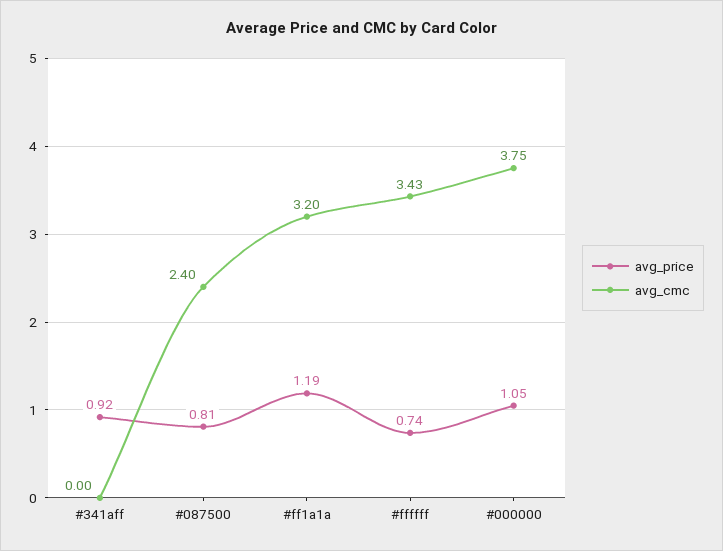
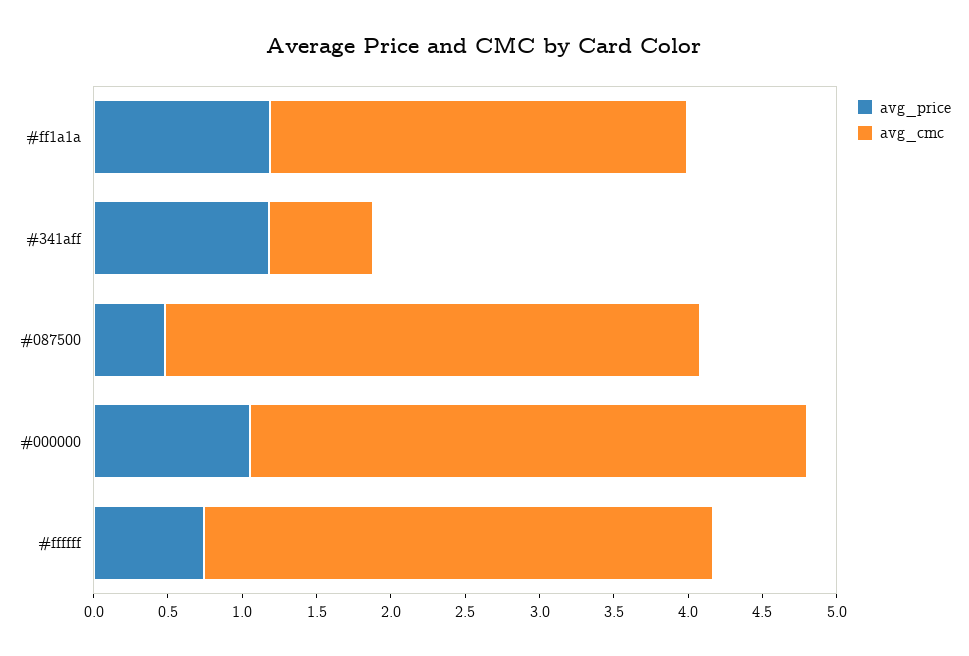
avg_price, #341aff: 0.92 -> 1.2
avg_cmc, #341aff: 0 -> 0.7
avg_price, #087500: 0.81 -> 0.5
avg_cmc, #087500: 2.4 -> 3.6
avg_cmc, #ff1a1a: 3.2 -> 2.8

